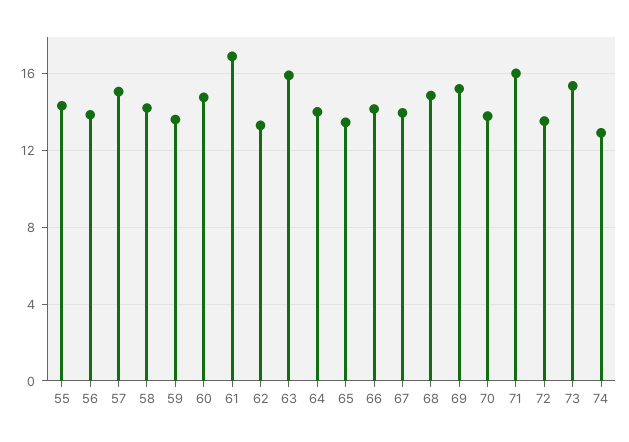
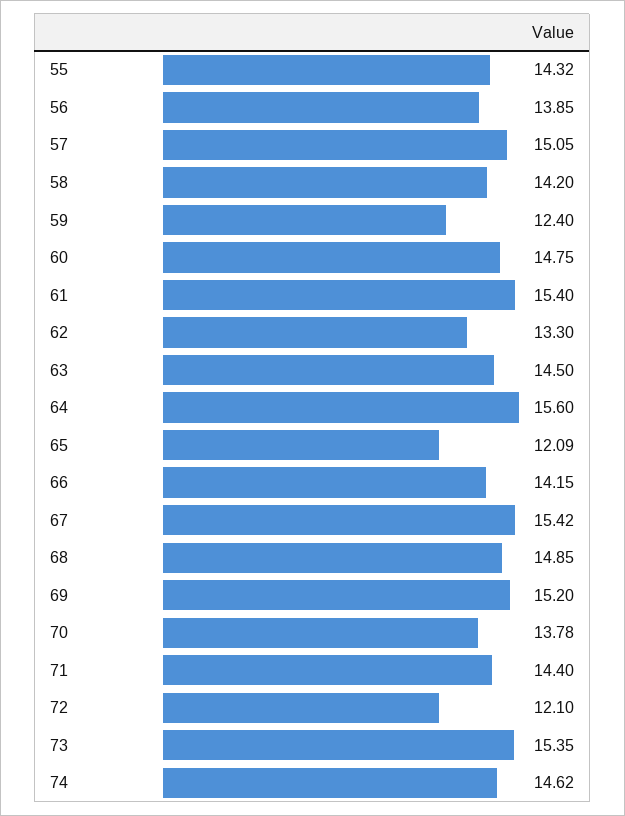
59: 13.5 -> 12.4
61: 17 -> 15.4
63: 16 -> 14.5
64: 14 -> 15.6
65: 13.5 -> 12.09
67: 14 -> 15.42
71: 16 -> 14.4
72: 13.5 -> 12.1
74: 13 -> 14.62

